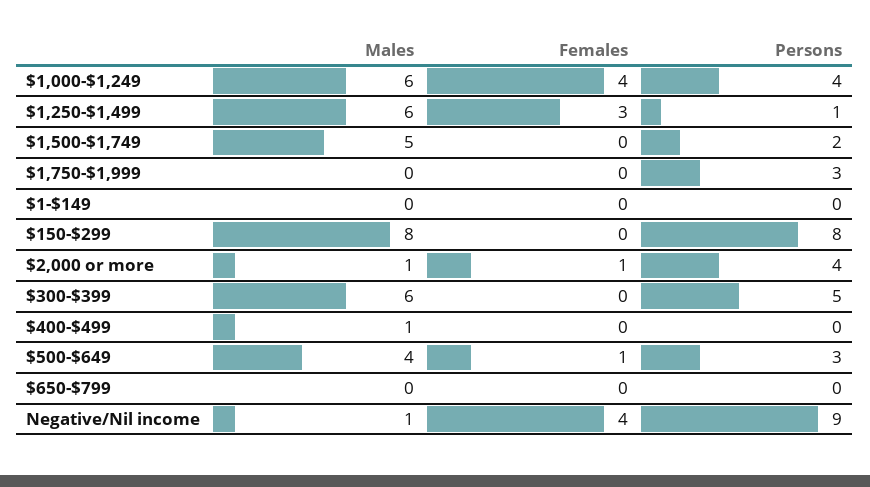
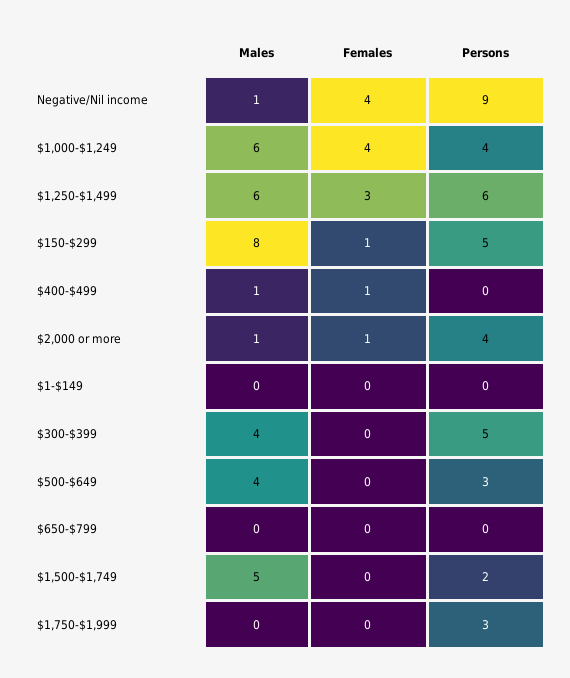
Persons, $1,250-$1,499: 1 -> 6
Females, $150-$299: 0 -> 1
Persons, $150-$299: 8 -> 5
Males, $300-$399: 6 -> 4
Females, $400-$499: 0 -> 1
Females, $500-$649: 1 -> 0

